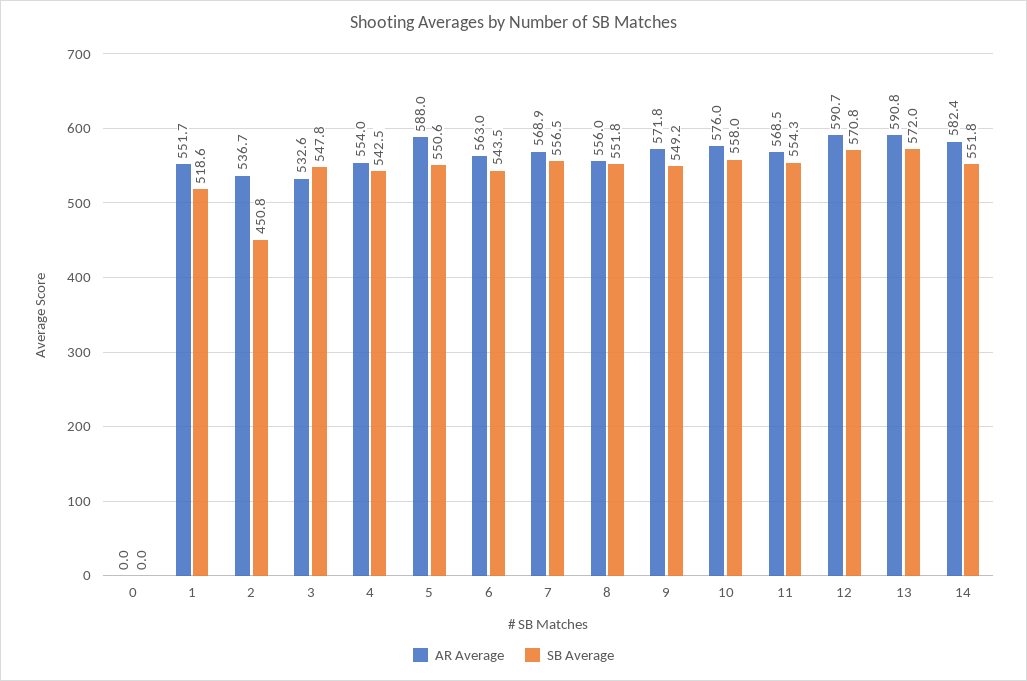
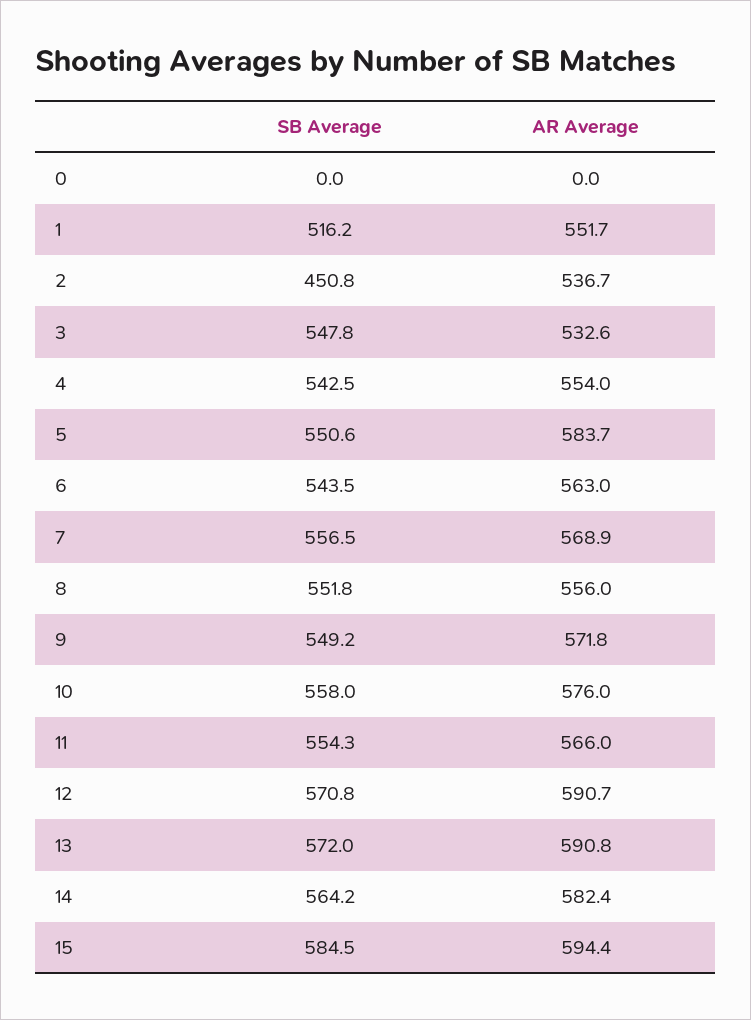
SB Average, 1: 518.6 -> 516.2
AR Average, 5: 588 -> 583.7
AR Average, 11: 568.5 -> 566
SB Average, 14: 551.8 -> 564.2
SB Average, 15: none -> 584.5
AR Average, 15: none -> 594.4

